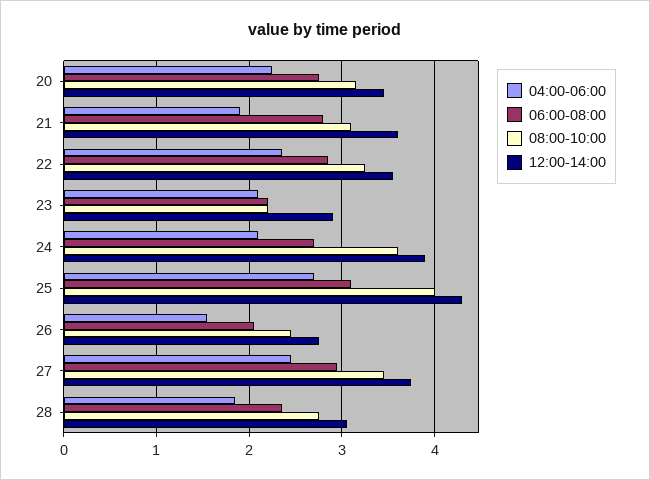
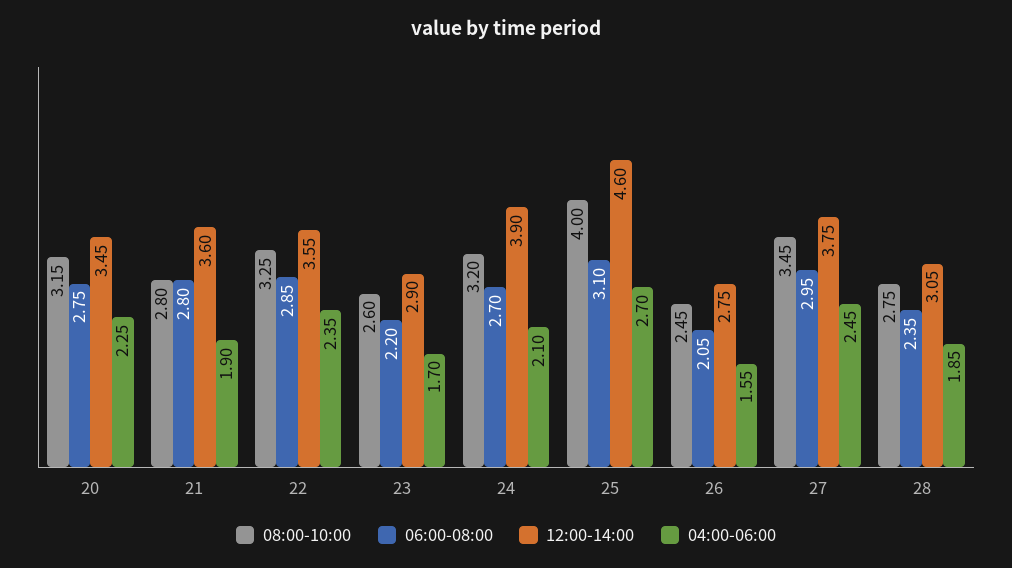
08:00-10:00, 21: 3.1 -> 2.8
04:00-06:00, 23: 2.1 -> 1.7
08:00-10:00, 23: 2.2 -> 2.6
08:00-10:00, 24: 3.6 -> 3.2
12:00-14:00, 25: 4.3 -> 4.6

